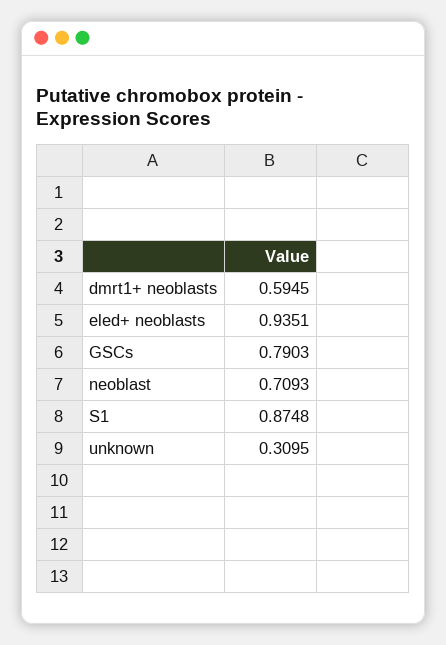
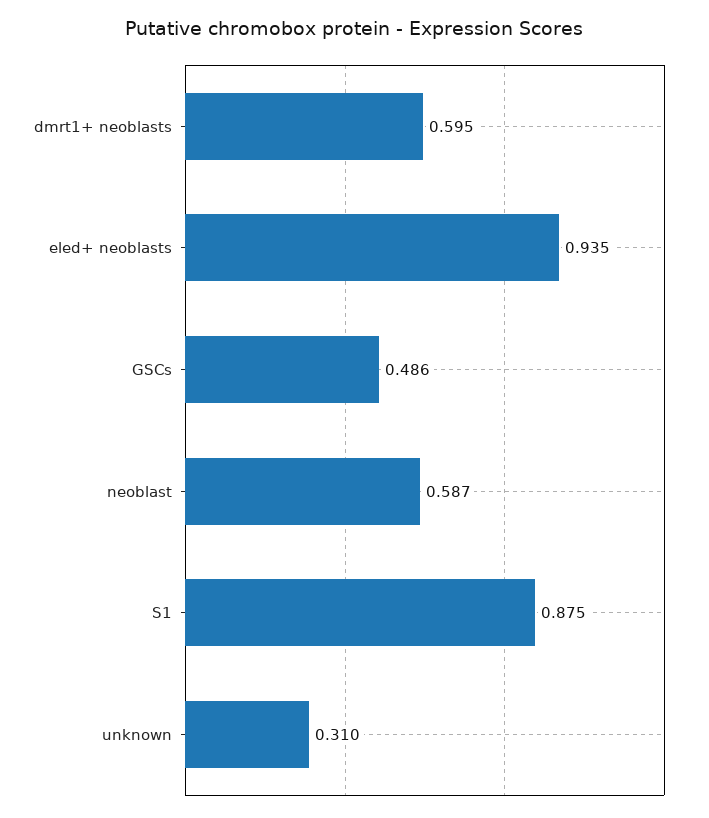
GSCs: 0.7903 -> 0.486
neoblast: 0.7093 -> 0.587

